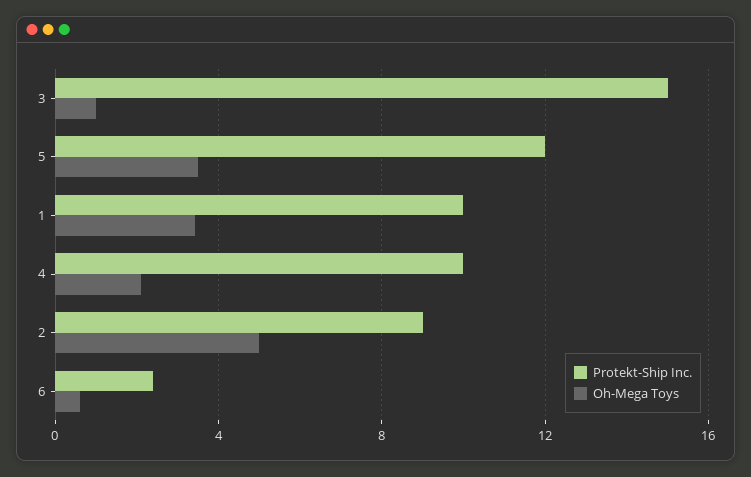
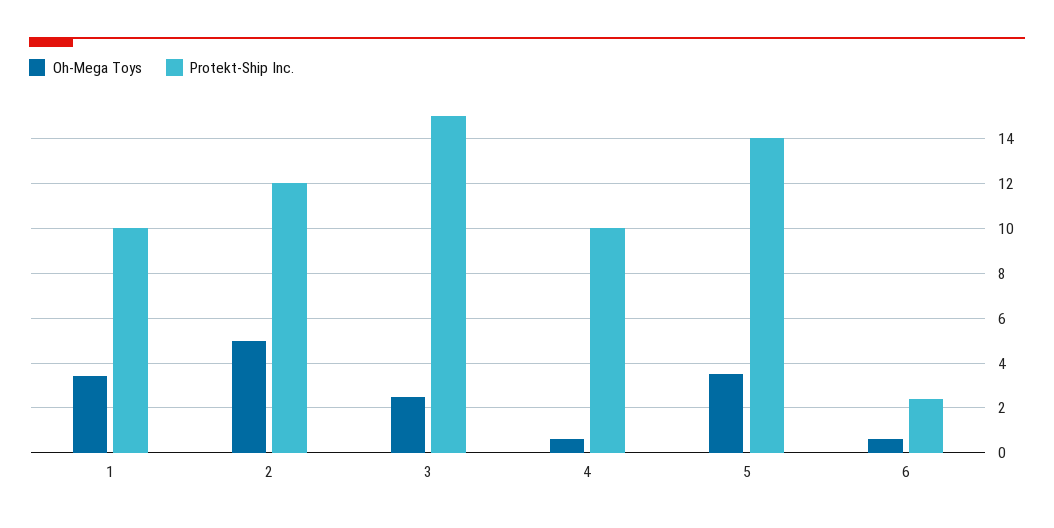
Oh-Mega Toys, 3: 1 -> 2.5
Protekt-Ship Inc., 5: 12 -> 14
Oh-Mega Toys, 4: 2 -> 0.5
Protekt-Ship Inc., 2: 9 -> 12

